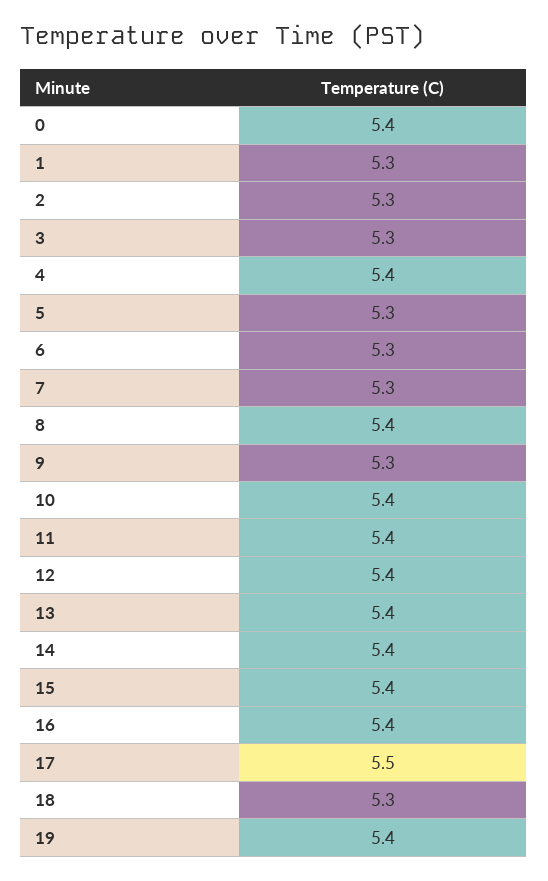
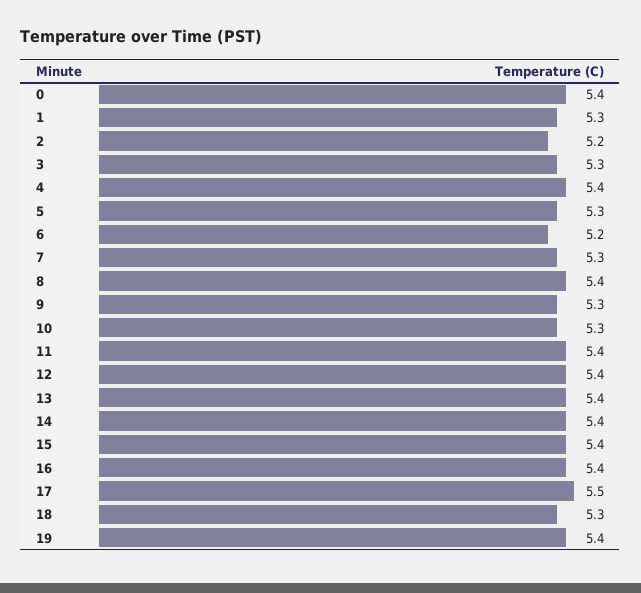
2: 5.3 -> 5.2
6: 5.3 -> 5.2
10: 5.4 -> 5.3

